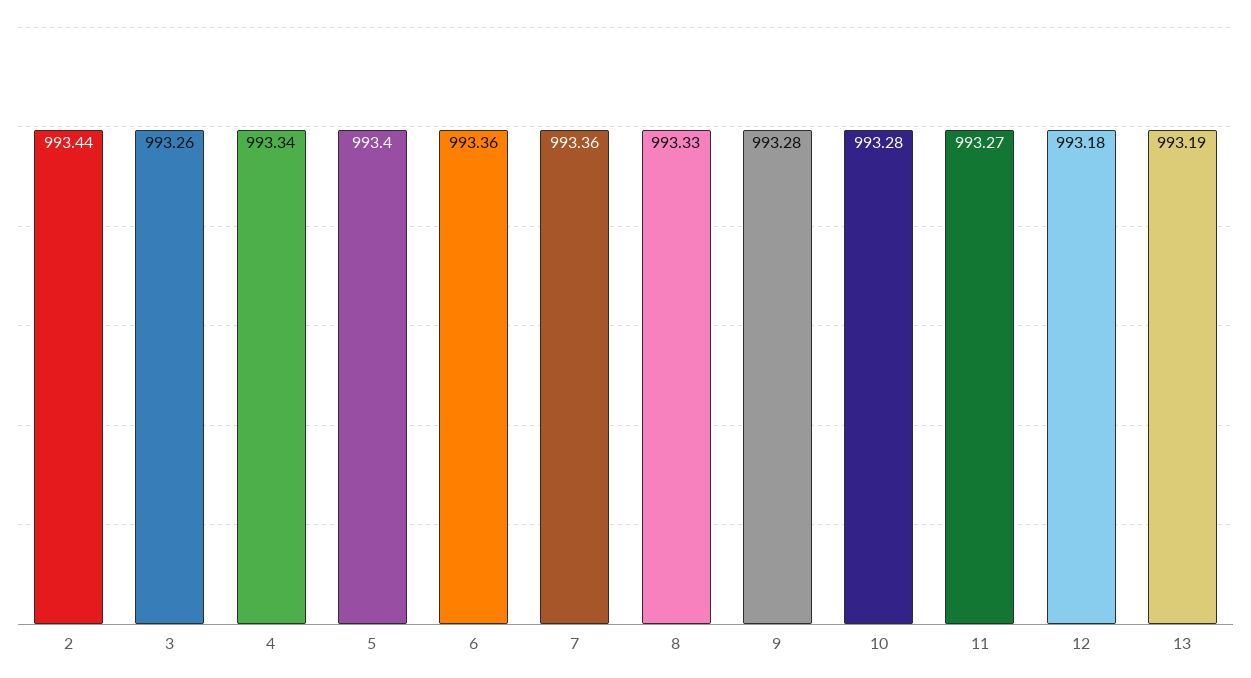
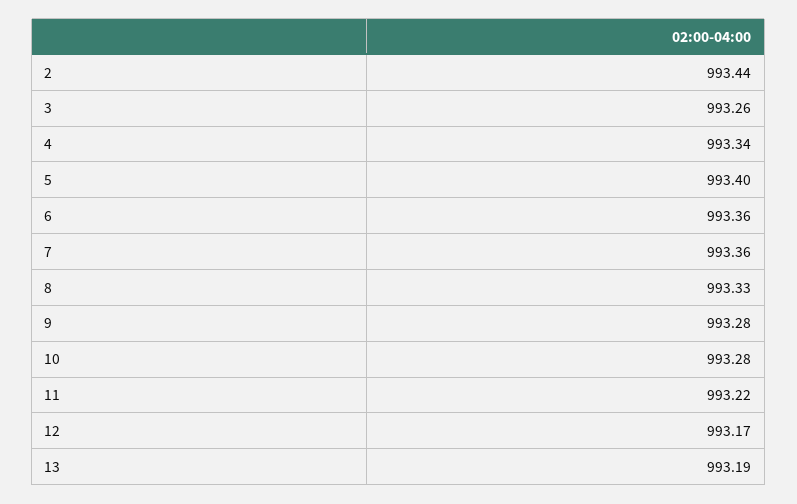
11: 993.27 -> 993.22
12: 993.18 -> 993.17

